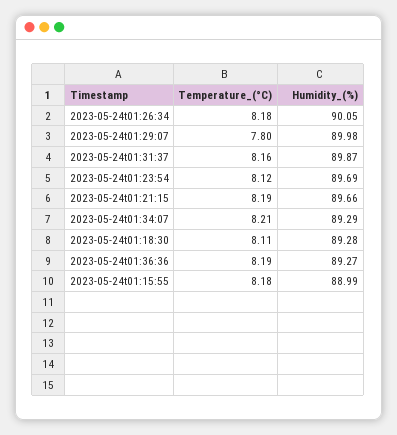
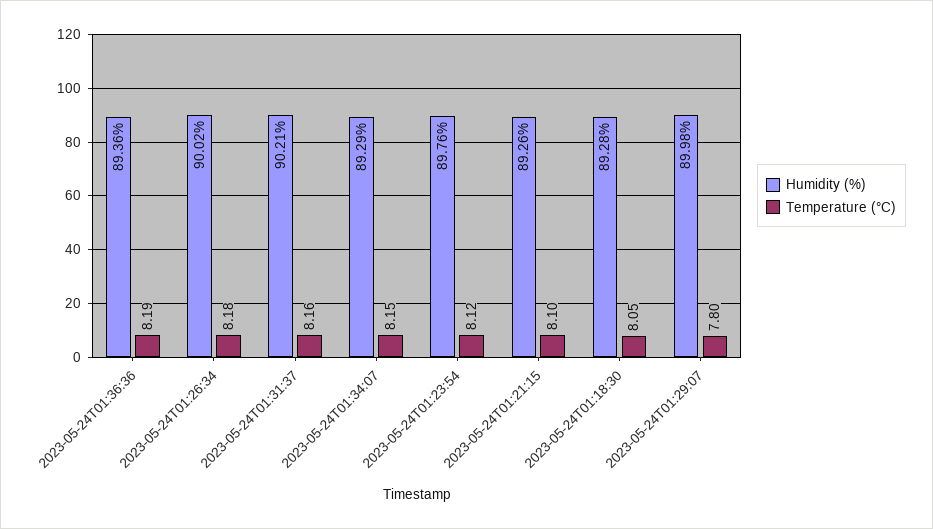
Humidity_(%), 2023-05-24t01:26:34: 90.05 -> 90.02
Humidity_(%), 2023-05-24t01:31:37: 89.87 -> 90.21
Humidity_(%), 2023-05-24t01:23:54: 89.69 -> 89.76
Temperature_(°C), 2023-05-24t01:21:15: 8.19 -> 8.1
Humidity_(%), 2023-05-24t01:21:15: 89.66 -> 89.26
Temperature_(°C), 2023-05-24t01:34:07: 8.21 -> 8.15
Temperature_(°C), 2023-05-24t01:18:30: 8.11 -> 8.05
Humidity_(%), 2023-05-24t01:36:36: 89.27 -> 89.36
Temperature_(°C), 2023-05-24t01:15:55: 8.18 -> none
Humidity_(%), 2023-05-24t01:15:55: 88.99 -> none

